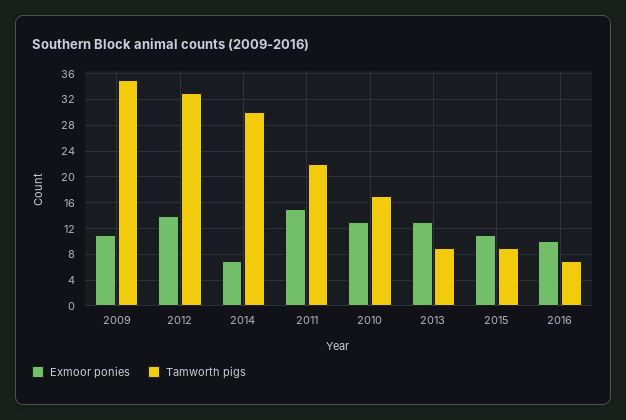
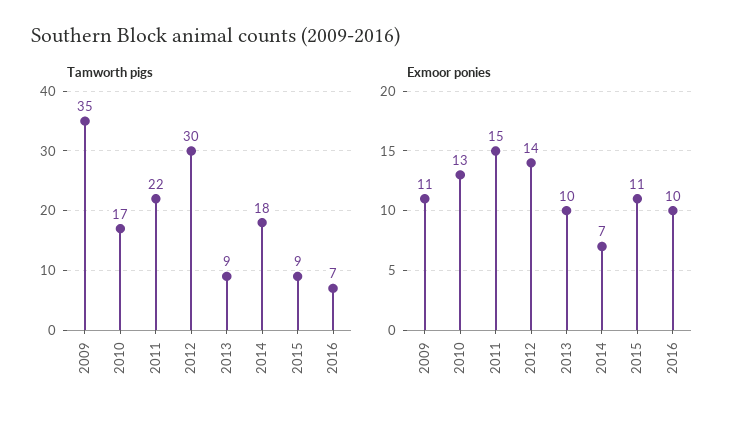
Tamworth pigs, 2012: 33 -> 30
Tamworth pigs, 2014: 30 -> 18
Exmoor ponies, 2013: 13 -> 10

